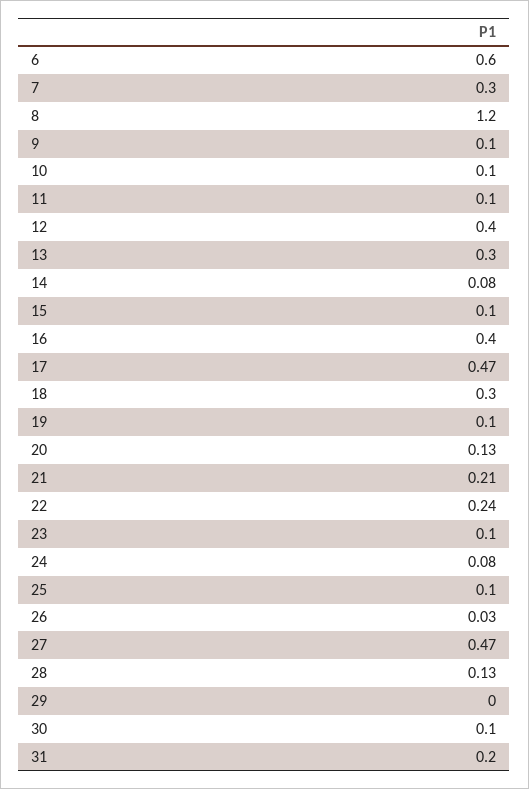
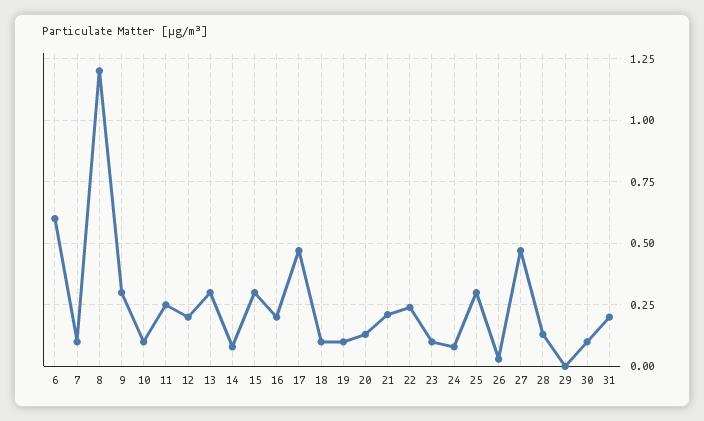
7: 0.3 -> 0.1
9: 0.1 -> 0.3
11: 0.1 -> 0.25
12: 0.4 -> 0.2
15: 0.1 -> 0.3
16: 0.4 -> 0.2
18: 0.3 -> 0.1
25: 0.1 -> 0.3

